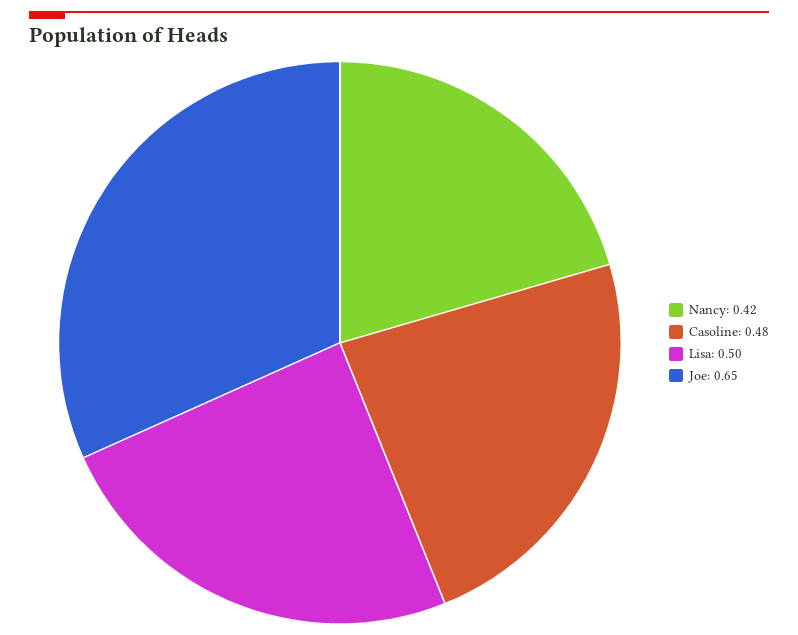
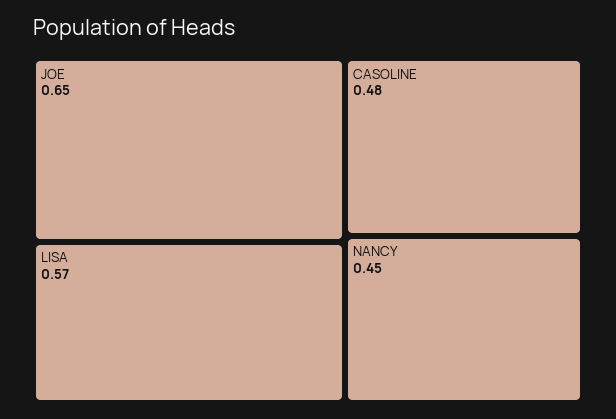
Nancy: 0.42 -> 0.45
Lisa: 0.5 -> 0.57

